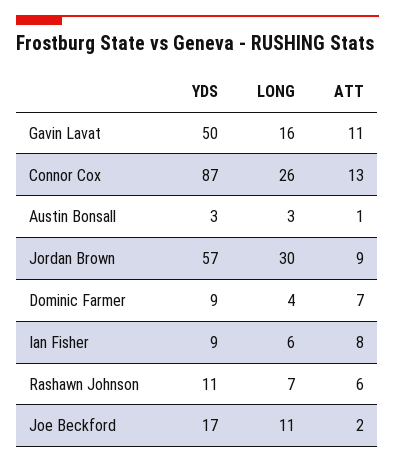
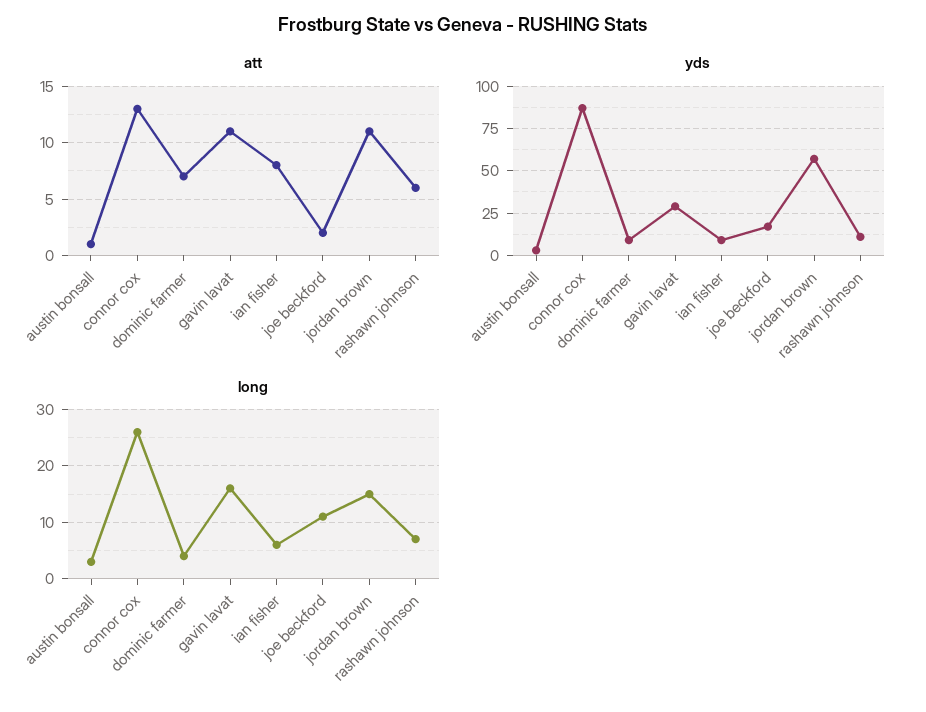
YDS, Gavin Lavat: 50 -> 30
LONG, Jordan Brown: 30 -> 15
ATT, Jordan Brown: 9 -> 11

